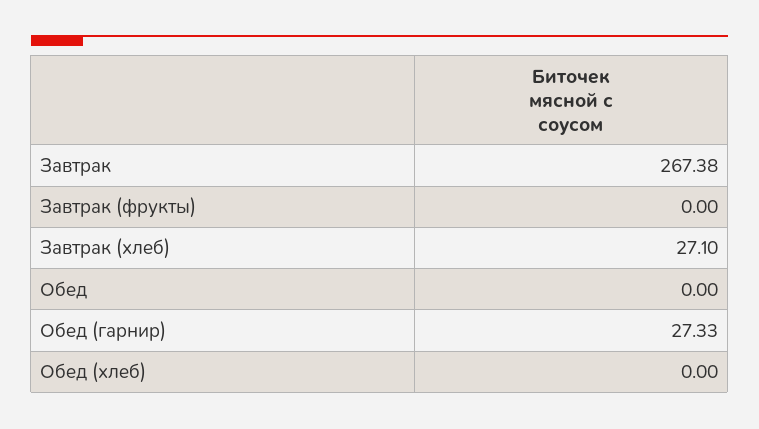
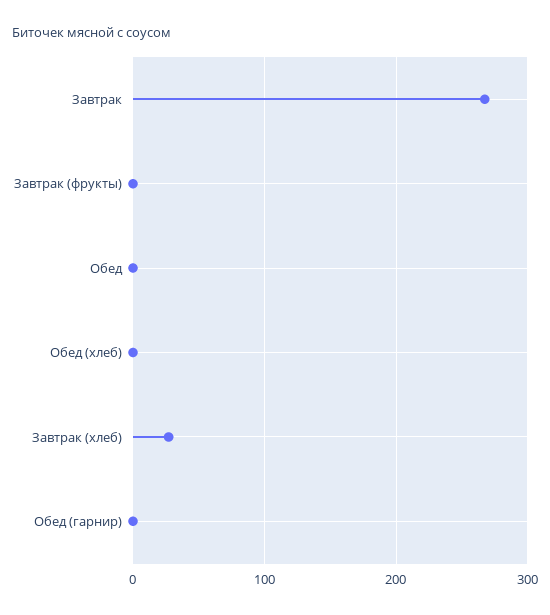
Обед (гарнир): 27.33 -> 0

